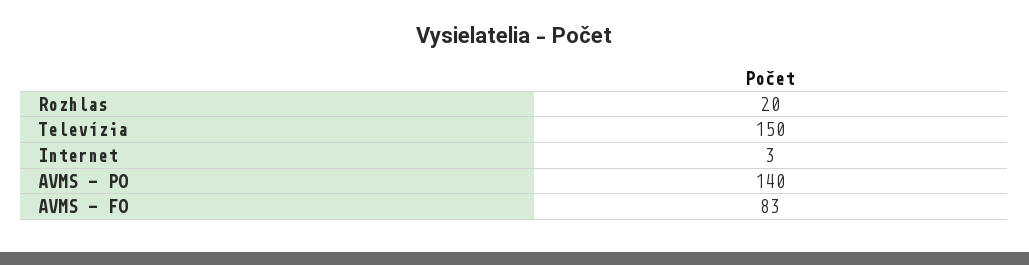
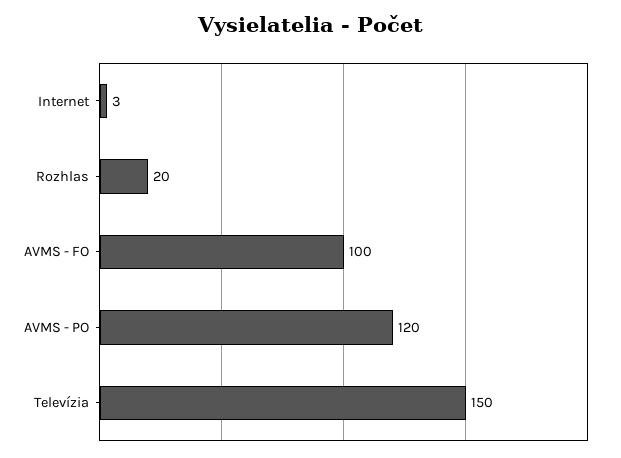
AVMS - PO: 140 -> 120
AVMS - FO: 83 -> 100

